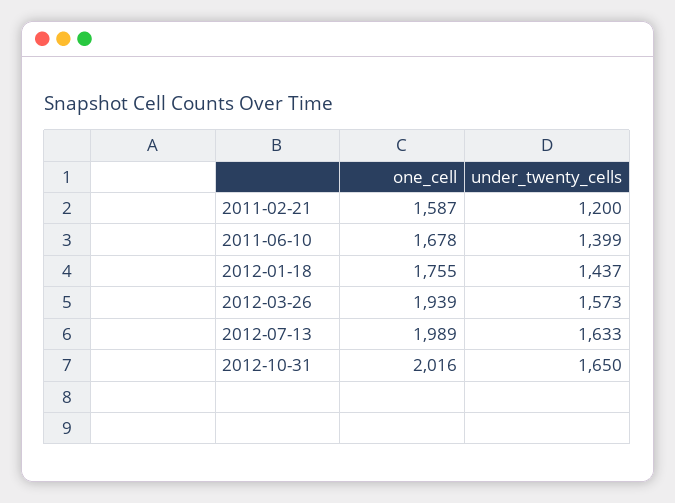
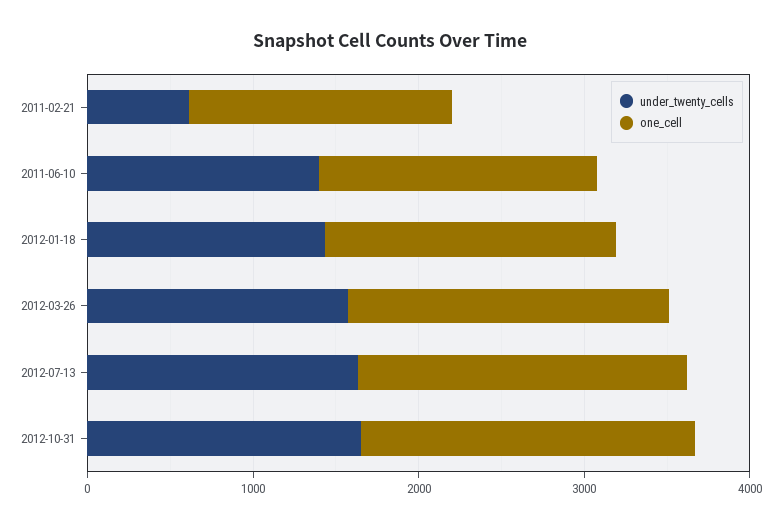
under_twenty_cells, 2011-02-21: 1200 -> 600

